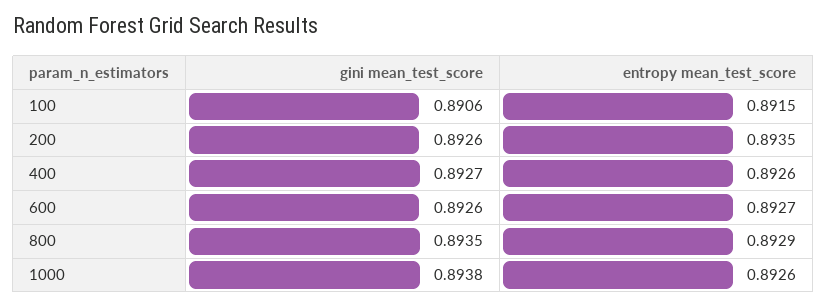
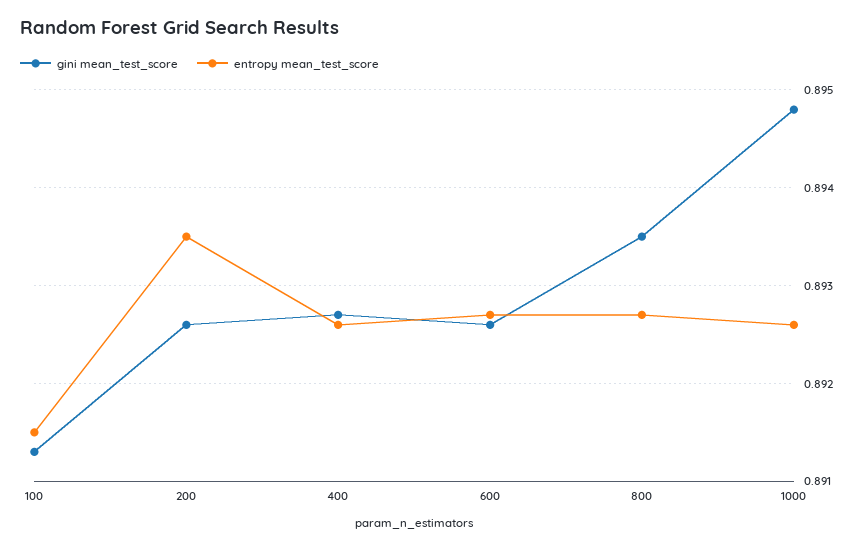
gini mean_test_score, 100: 0.8906 -> 0.8913
entropy mean_test_score, 800: 0.8929 -> 0.8927
gini mean_test_score, 1000: 0.8938 -> 0.8948

